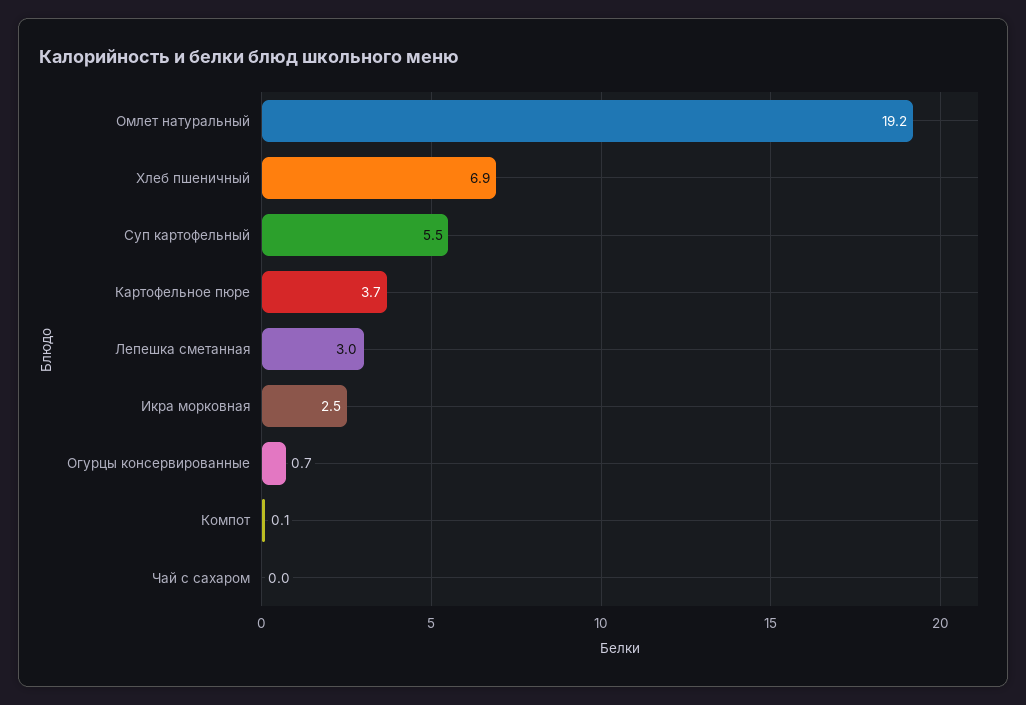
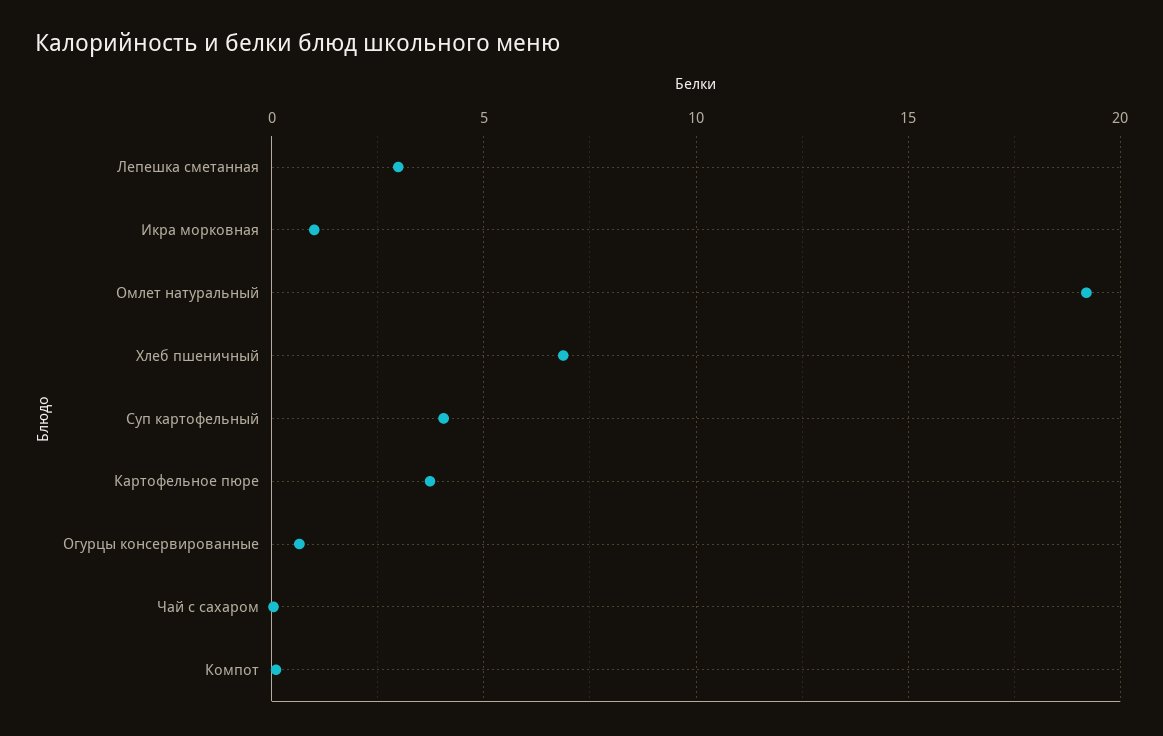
Суп картофельный: 5.5 -> 4
Икра морковная: 2.5 -> 1

